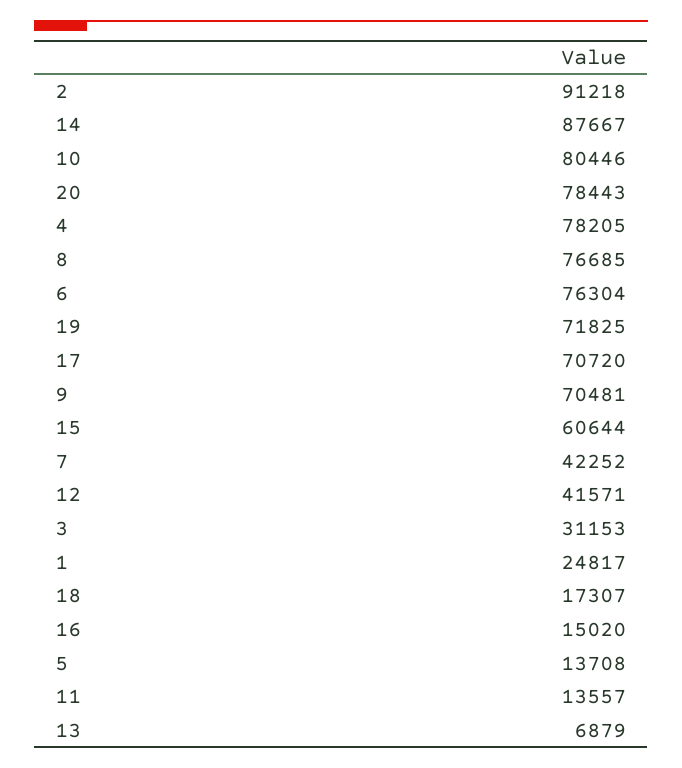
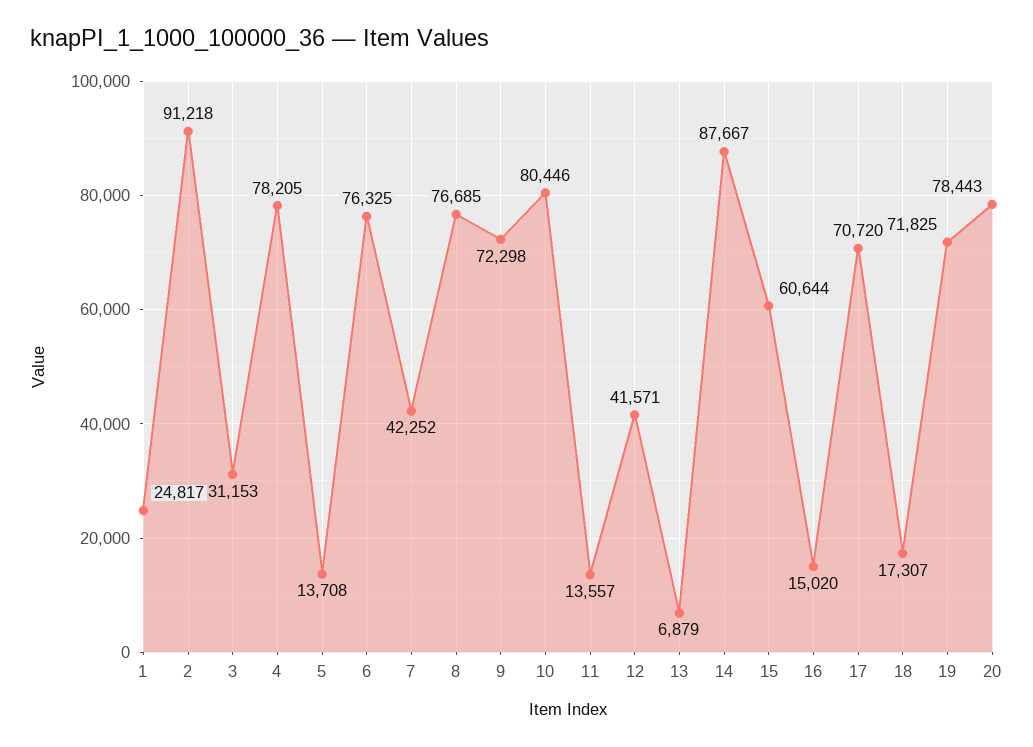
6: 76304 -> 76325
9: 70481 -> 72298

